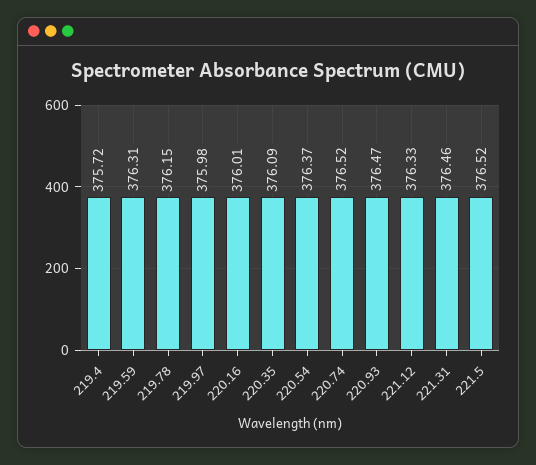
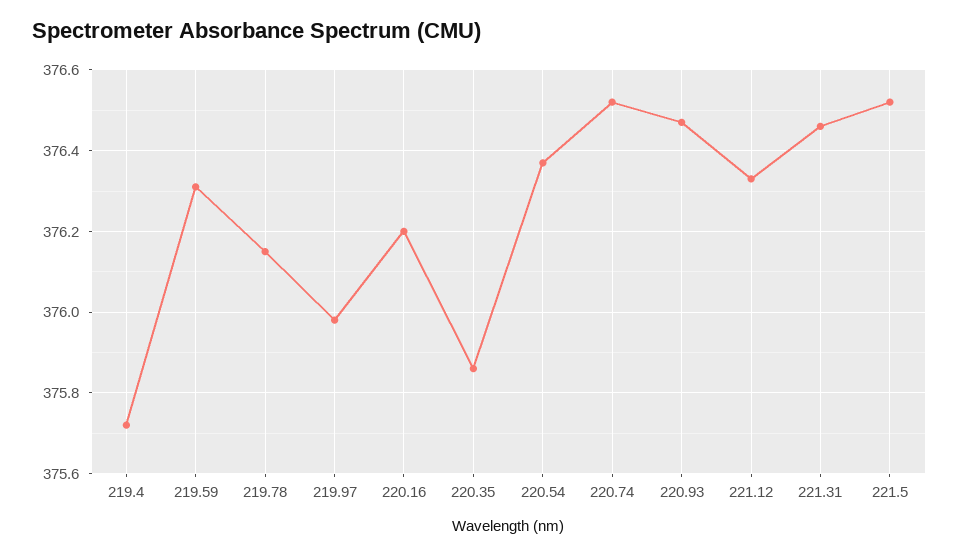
220.16: 376.01 -> 376.2
220.35: 376.09 -> 375.85

